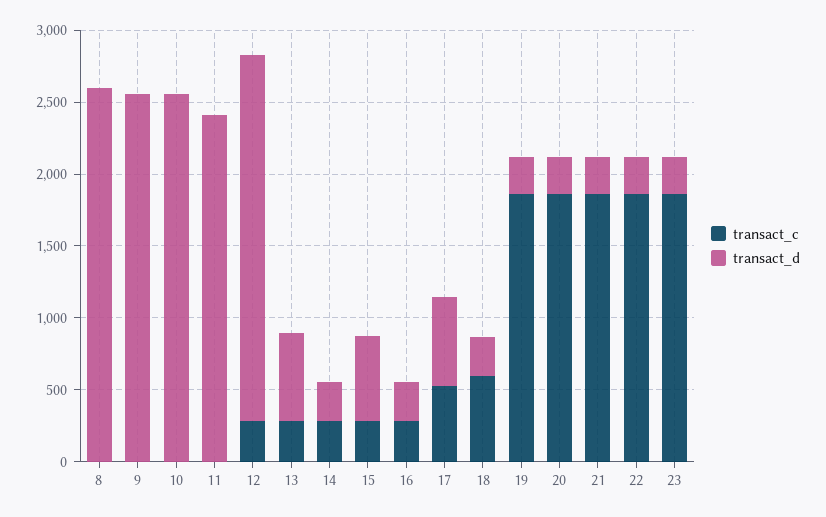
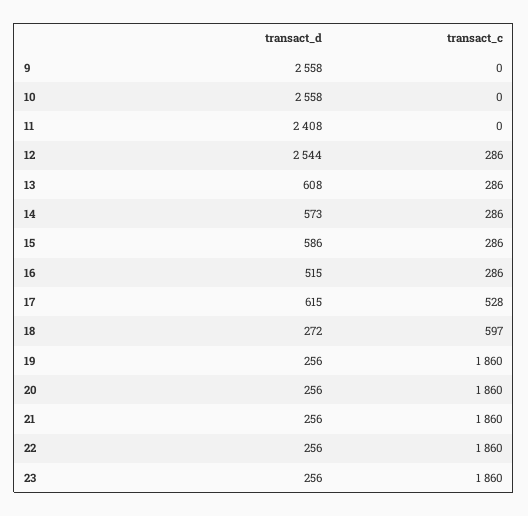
transact_c, 8: 0 -> none
transact_d, 8: 2600 -> none
transact_d, 14: 300 -> 573
transact_d, 16: 300 -> 515

